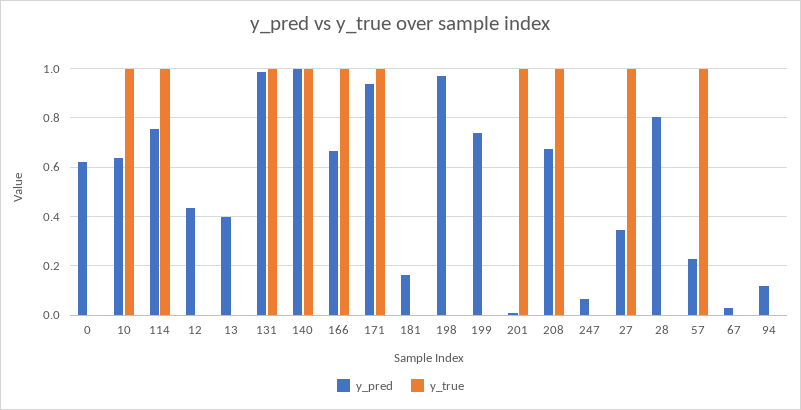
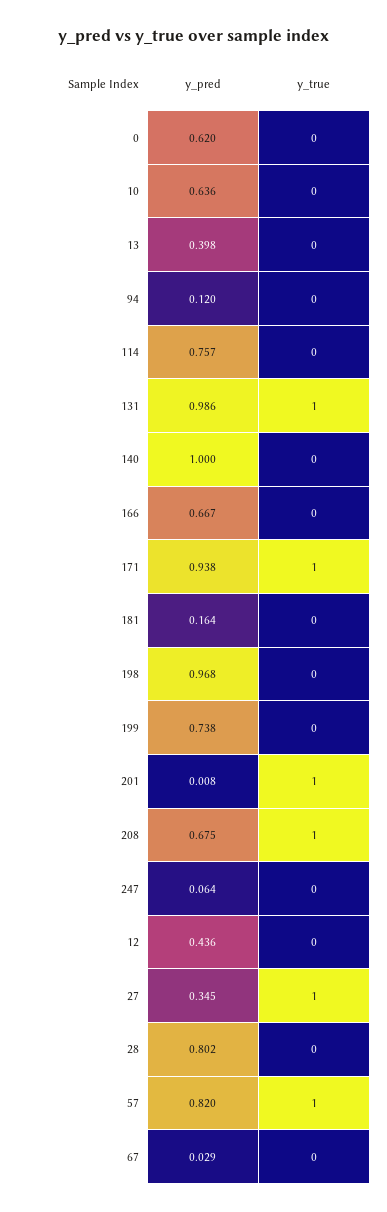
y_true, 10: 1 -> 0
y_true, 114: 1 -> 0
y_true, 140: 1 -> 0
y_true, 166: 1 -> 0
y_pred, 57: 0.225 -> 0.82

